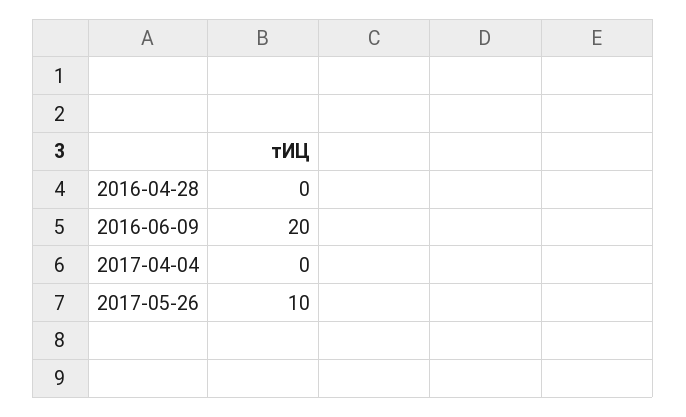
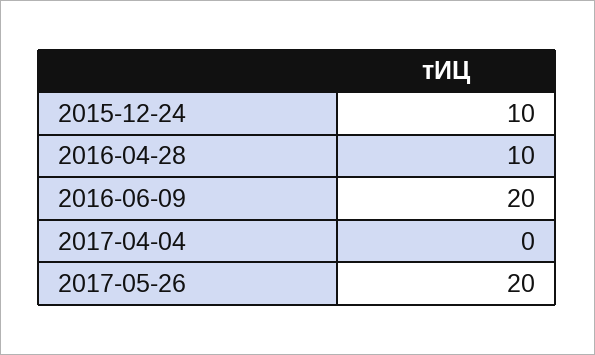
2016-04-28: 0 -> 10
2017-05-26: 10 -> 20
2015-12-24: none -> 10

